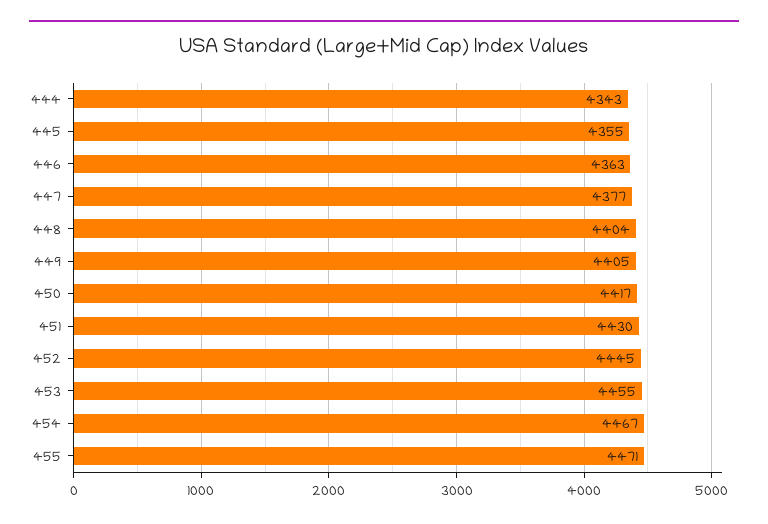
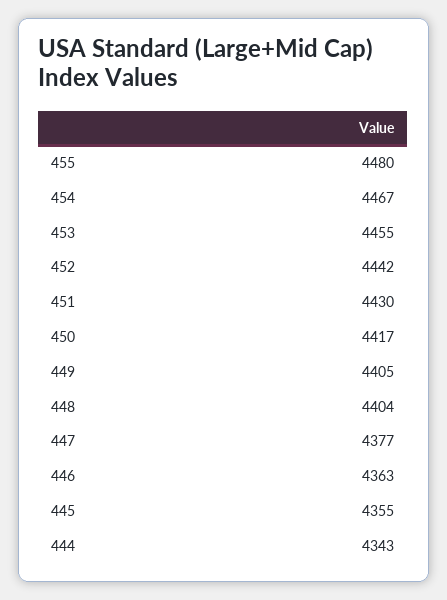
452: 4445 -> 4442
455: 4471 -> 4480

